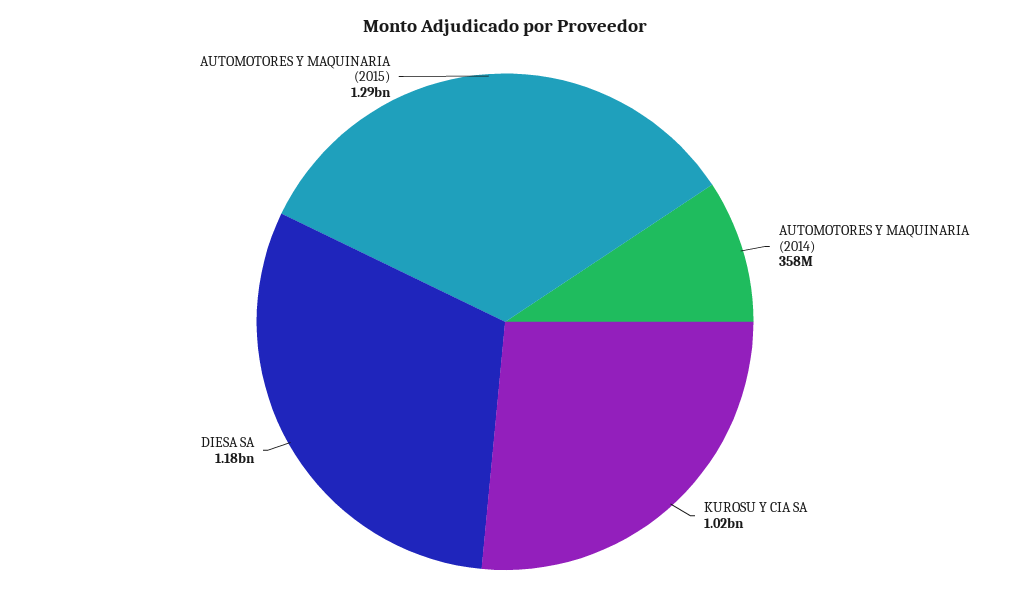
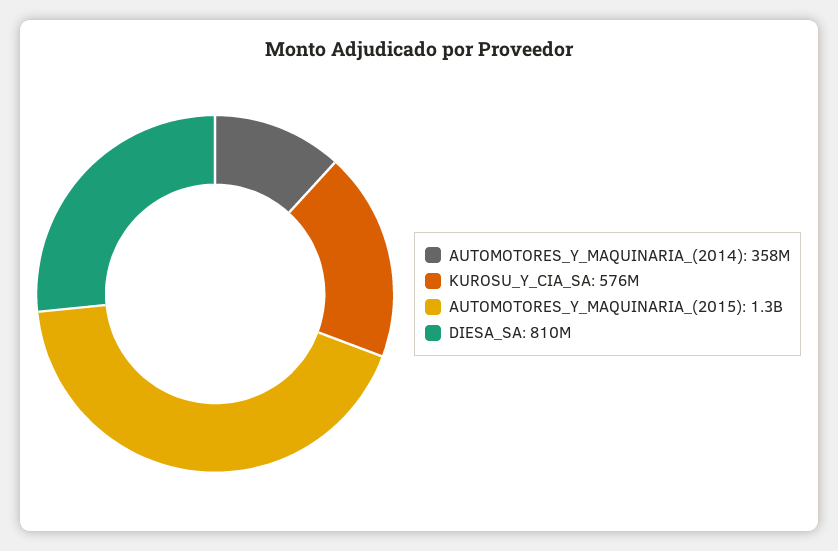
KUROSU Y CIA SA: 1020000000 -> 576000000
DIESA SA: 1180000000 -> 810000000

